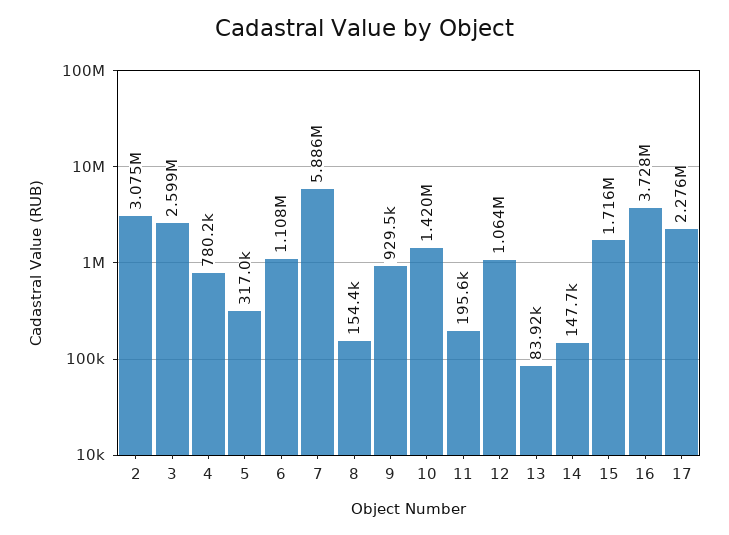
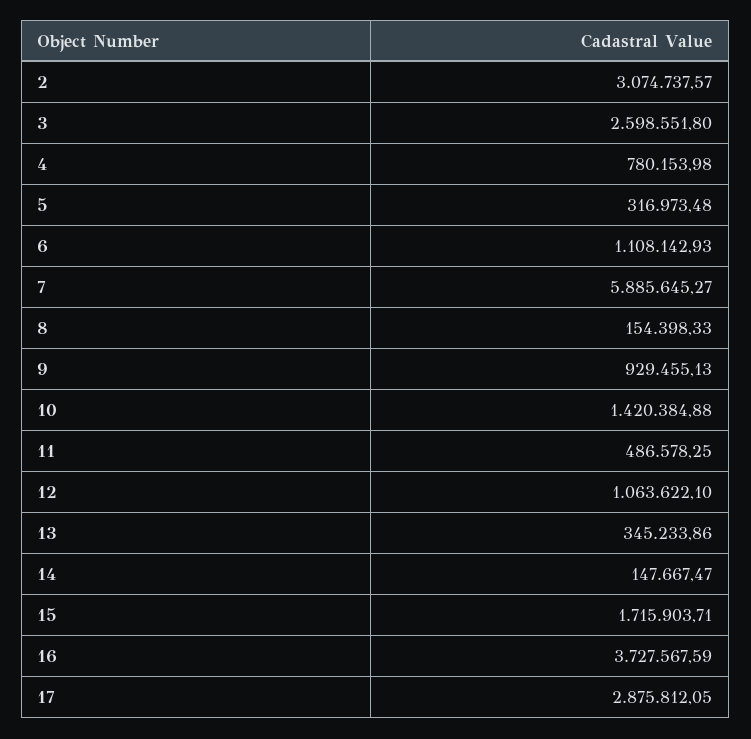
11: 195600 -> 486578.25
13: 83920 -> 345233.86
17: 2276000 -> 2875812.05

